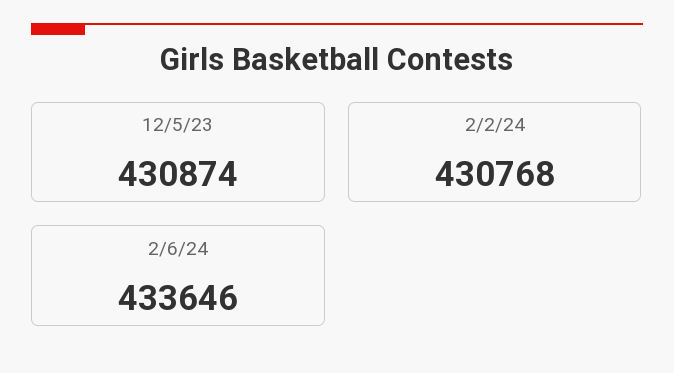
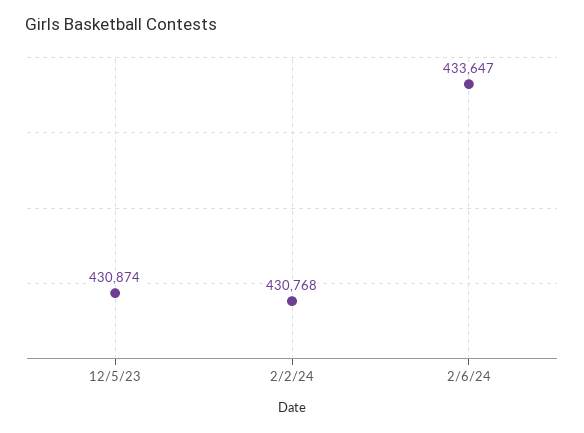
2/6/24: 433646 -> 433647

